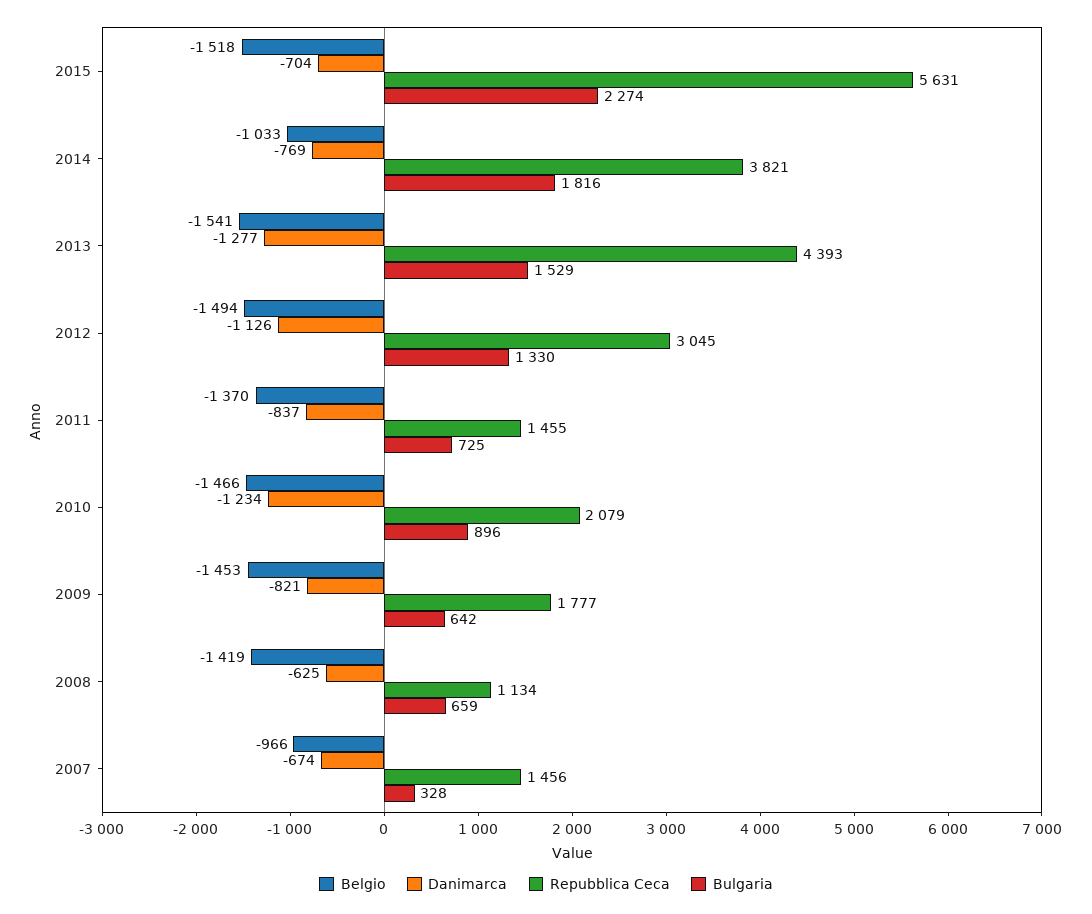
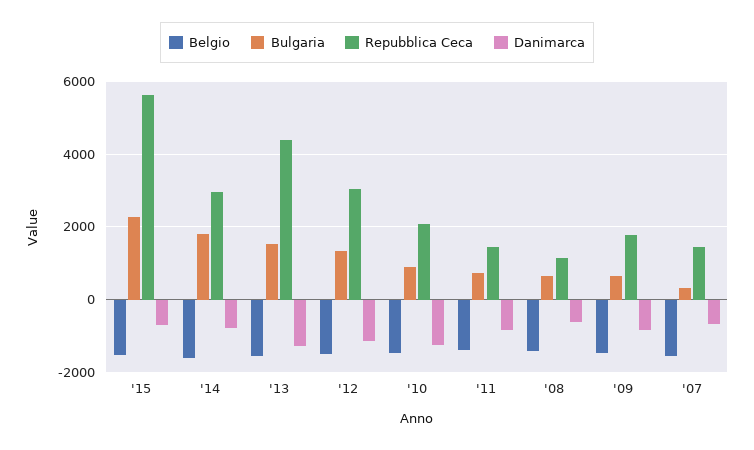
Belgio, 2014: -1033 -> -1600
Repubblica Ceca, 2014: 3821 -> 3000
Belgio, 2007: -966 -> -1600

